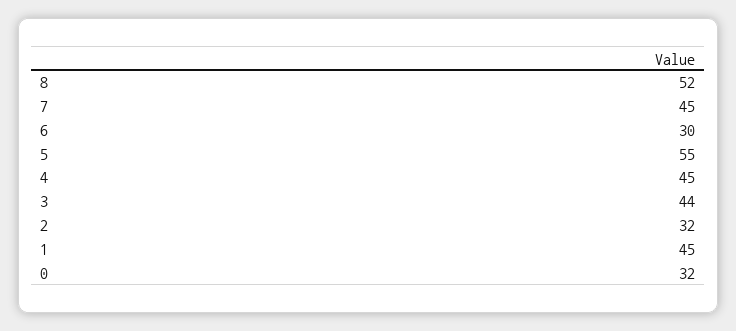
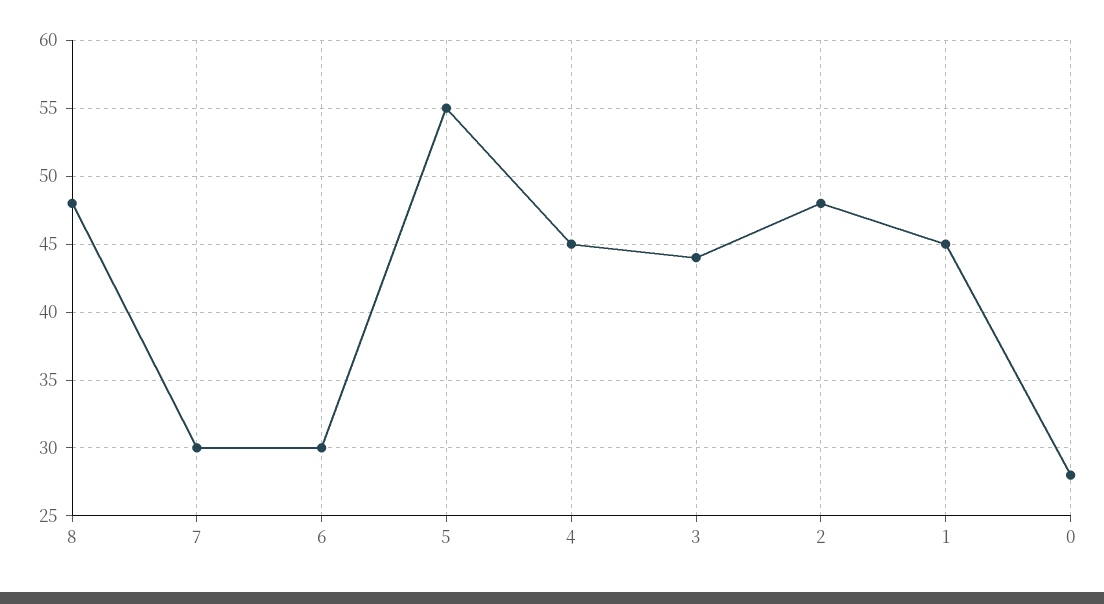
8: 52 -> 48
7: 45 -> 30
2: 32 -> 48
0: 32 -> 28

